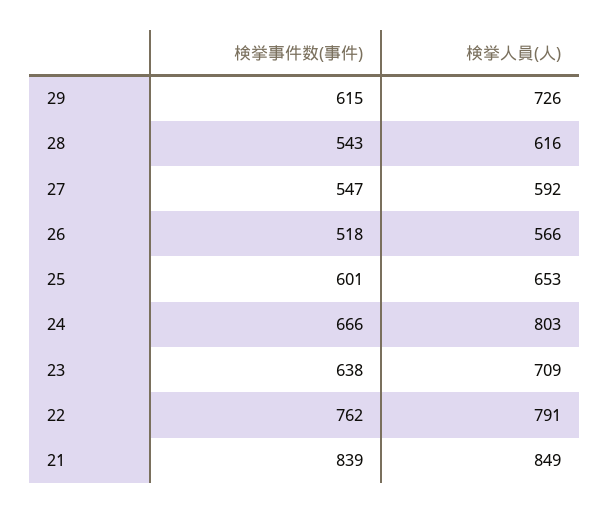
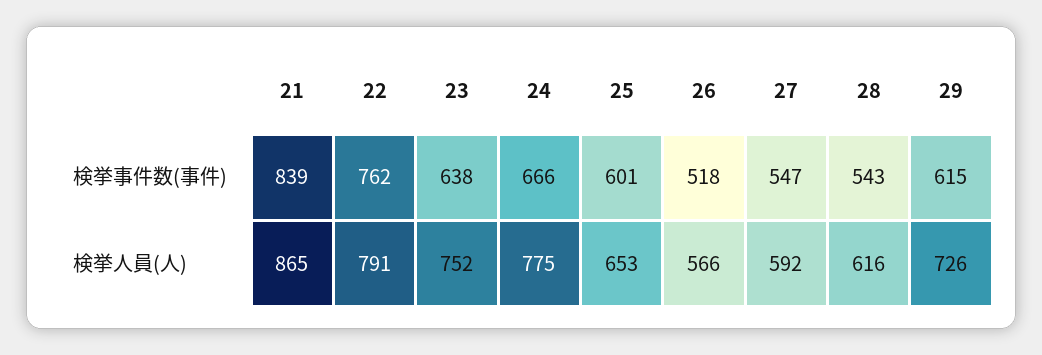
検挙人員(人), 24: 803 -> 775
検挙人員(人), 23: 709 -> 752
検挙人員(人), 21: 849 -> 865

